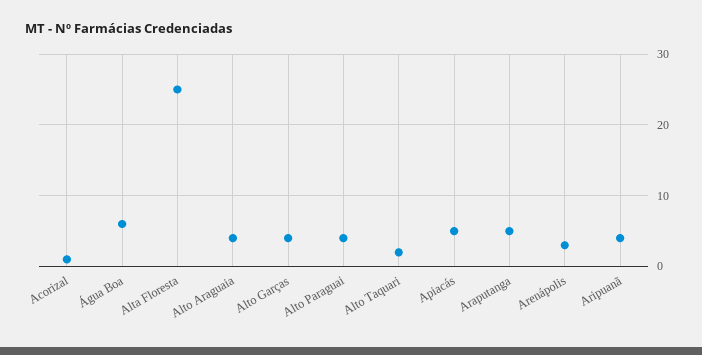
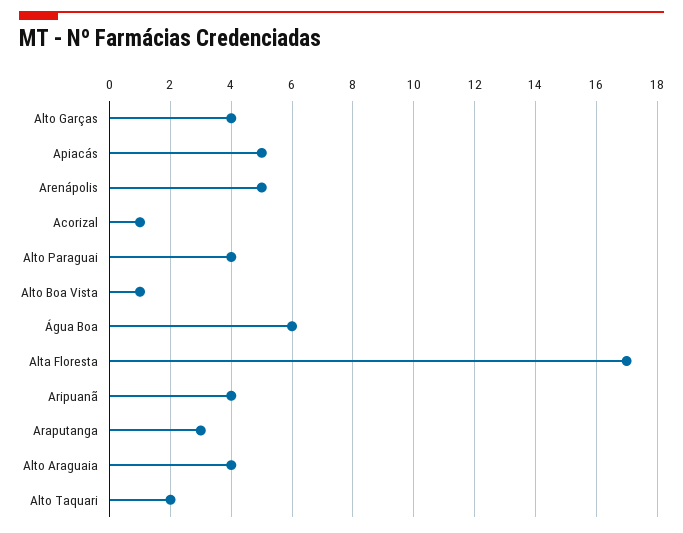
Alta Floresta: 25 -> 17
Araputanga: 5 -> 3
Arenápolis: 3 -> 5
Alto Boa Vista: none -> 1

